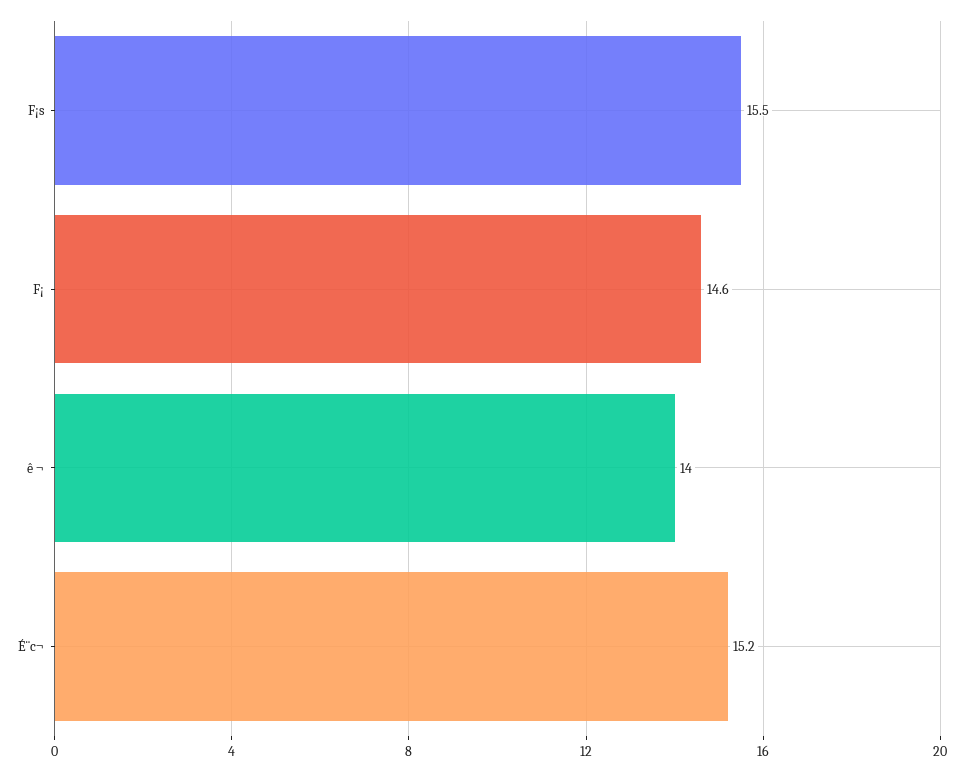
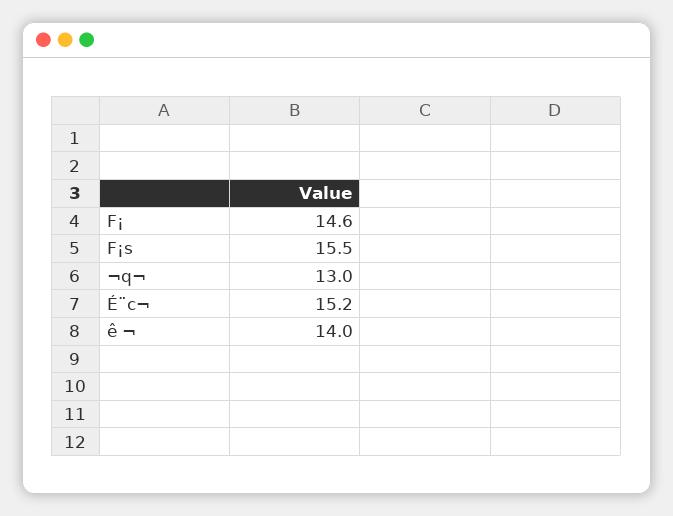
¬q¬: none -> 13

